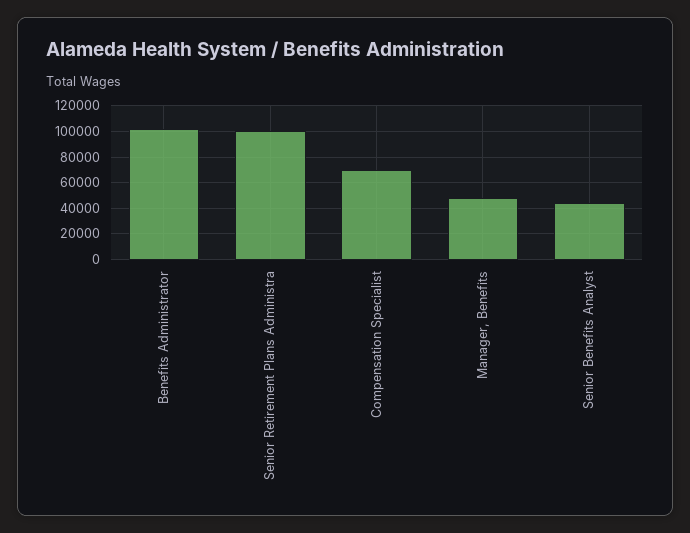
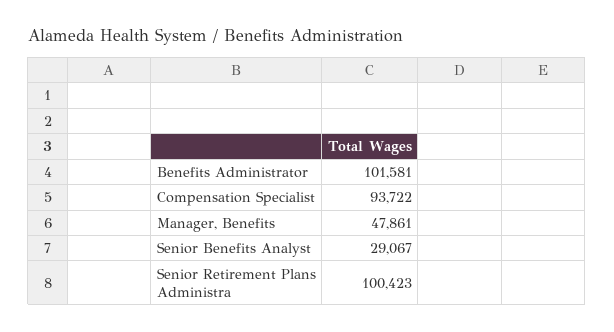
Compensation Specialist: 70000 -> 93722
Senior Benefits Analyst: 45000 -> 29067

